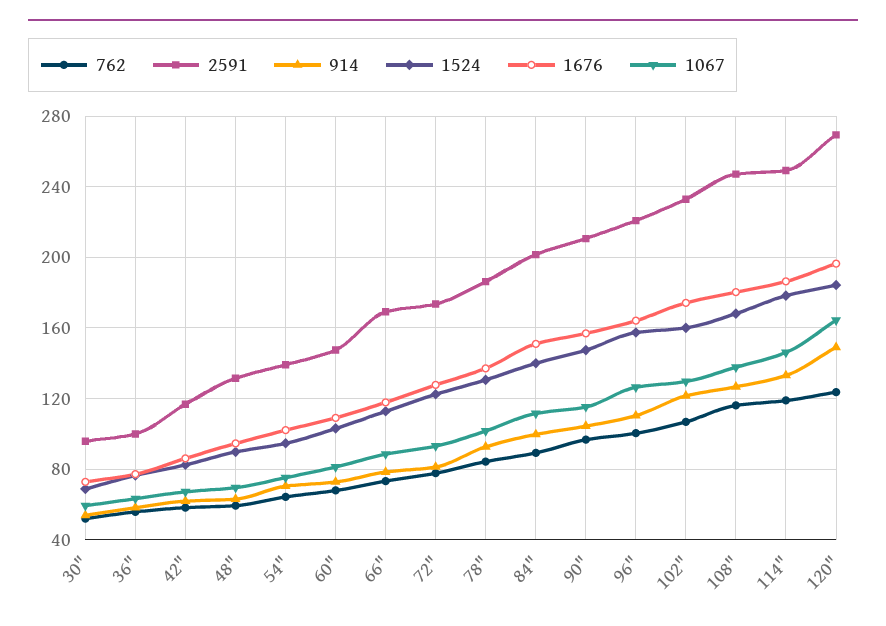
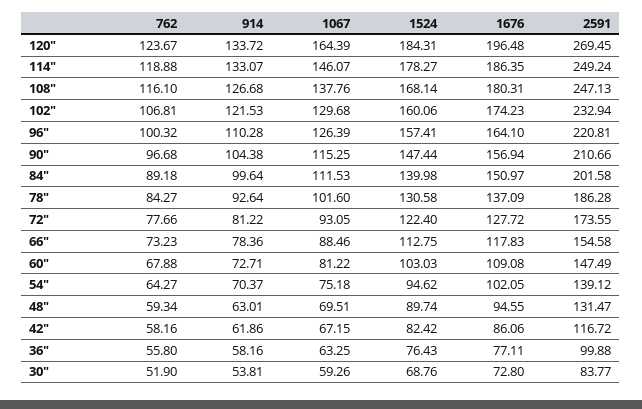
2591, 30": 95 -> 83.77
2591, 66": 170 -> 154.58
914, 120": 150 -> 133.72

